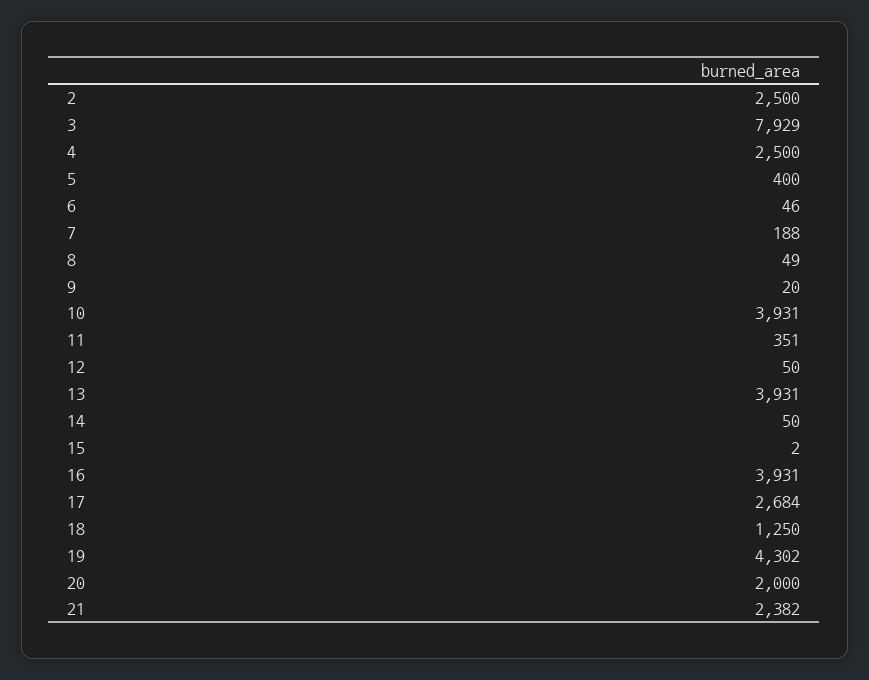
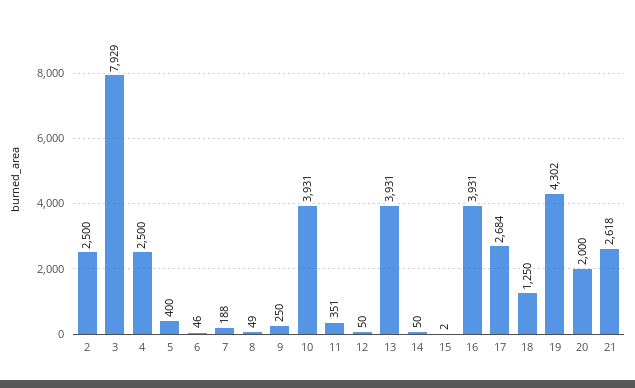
9: 20 -> 250
21: 2382 -> 2618

